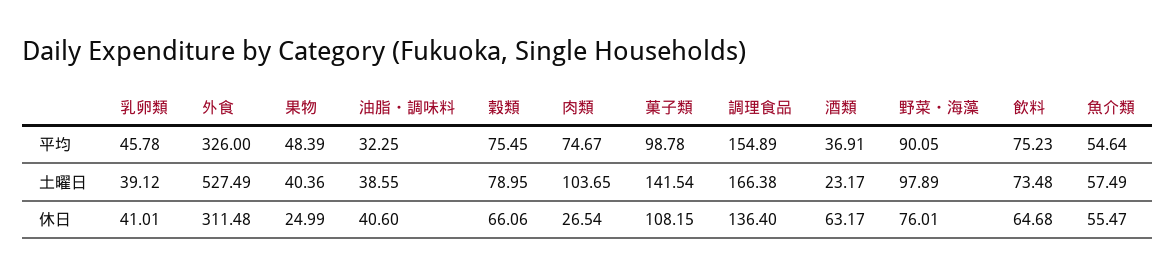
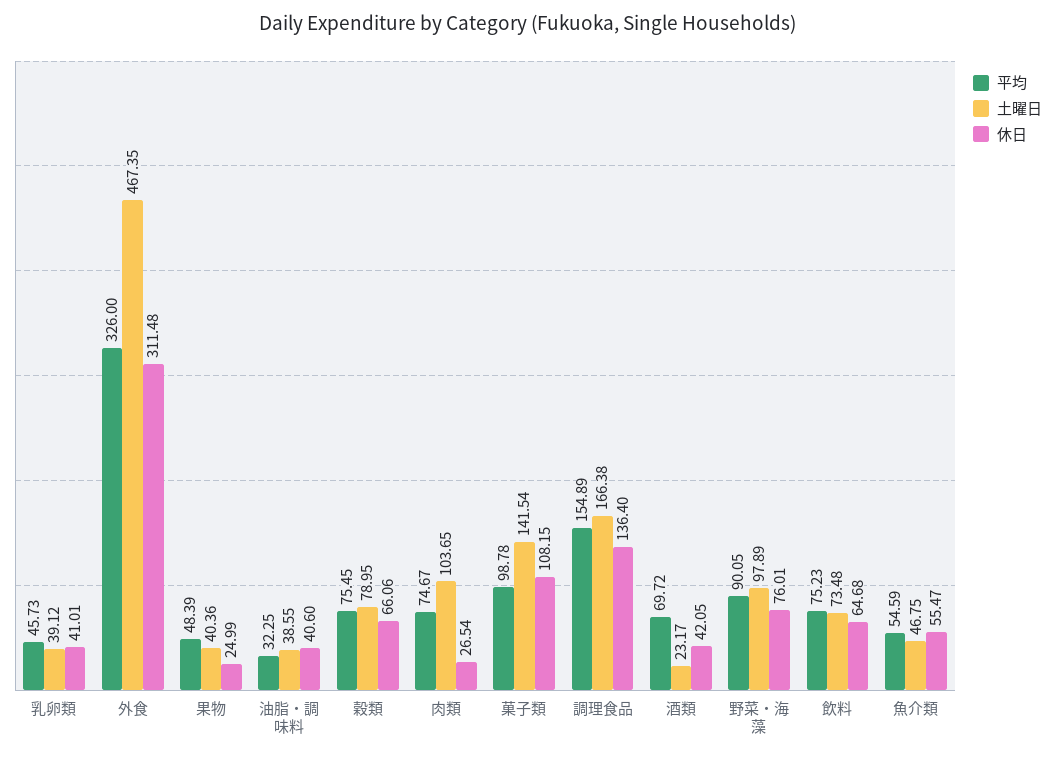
平均, 乳卵類: 45.78 -> 45.73
平均, 酒類: 36.91 -> 69.72
平均, 魚介類: 54.64 -> 54.59
土曜日, 外食: 527.49 -> 467.35
土曜日, 魚介類: 57.49 -> 46.75
休日, 酒類: 63.17 -> 42.05

